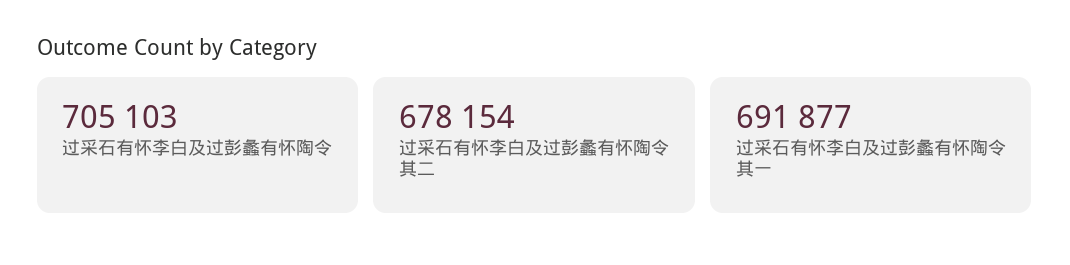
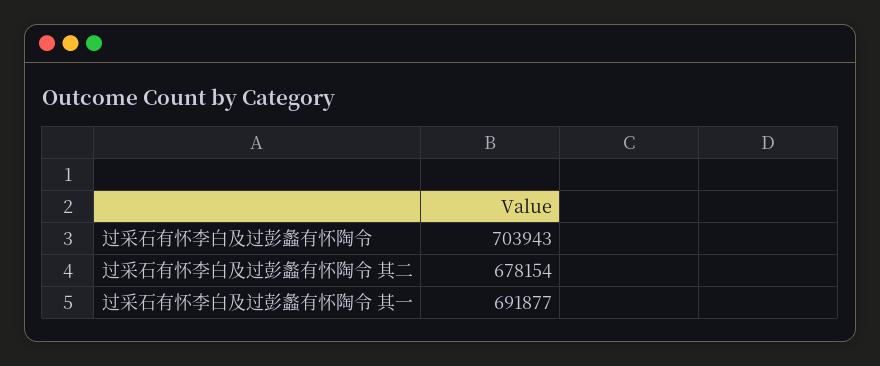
过采石有怀李白及过彭蠡有怀陶令: 705103 -> 703943

